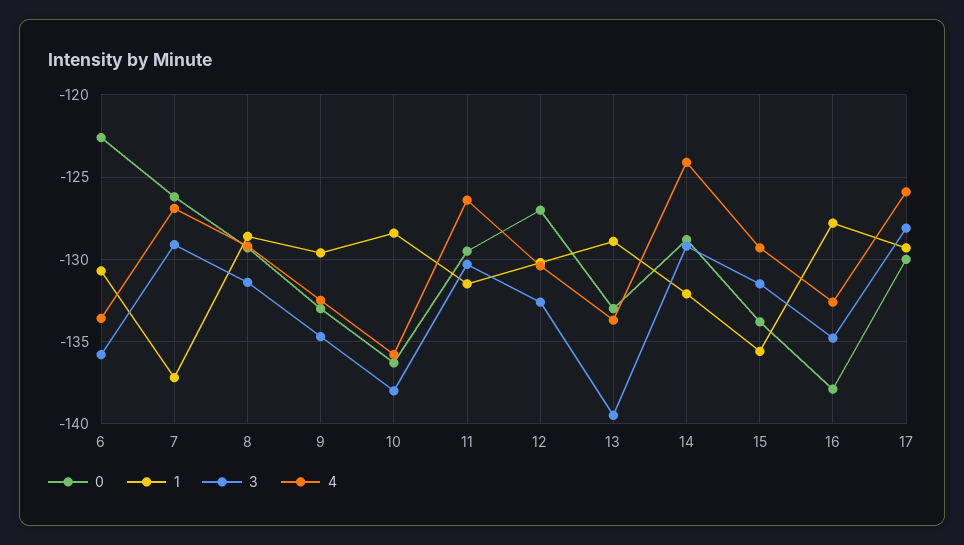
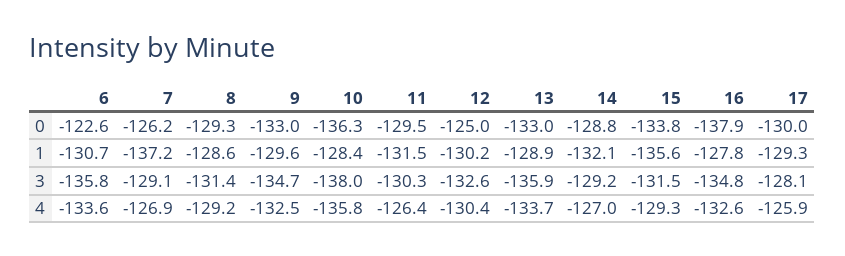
0, 12: -127 -> -125
3, 13: -139.5 -> -135.9
4, 14: -124 -> -127

